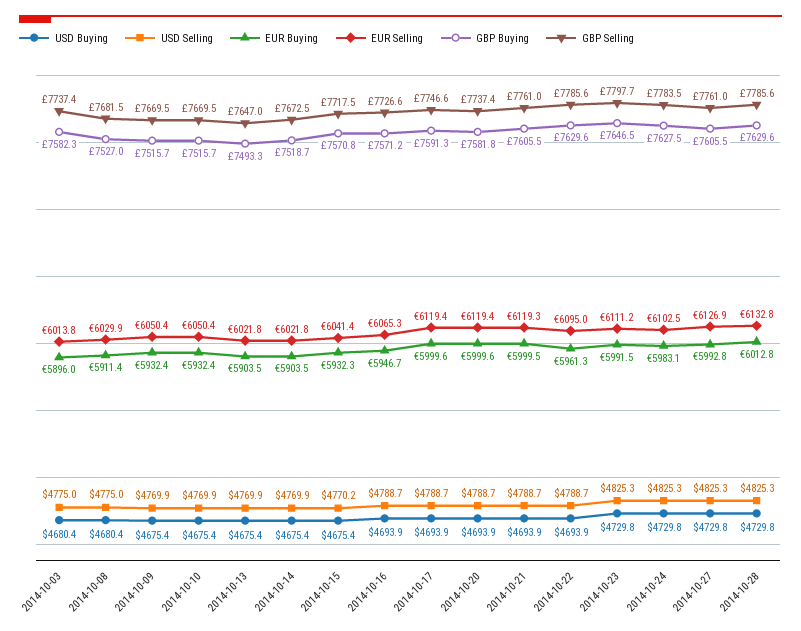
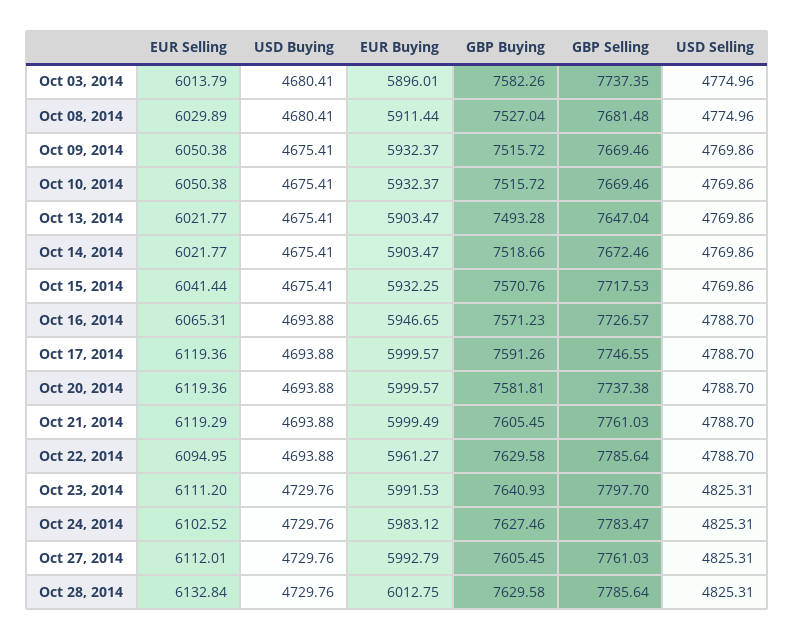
USD Selling, 2014-10-15: 4770.2 -> 4769.86
GBP Buying, 2014-10-23: 7646.5 -> 7640.93
EUR Selling, 2014-10-27: 6126.9 -> 6112.01

